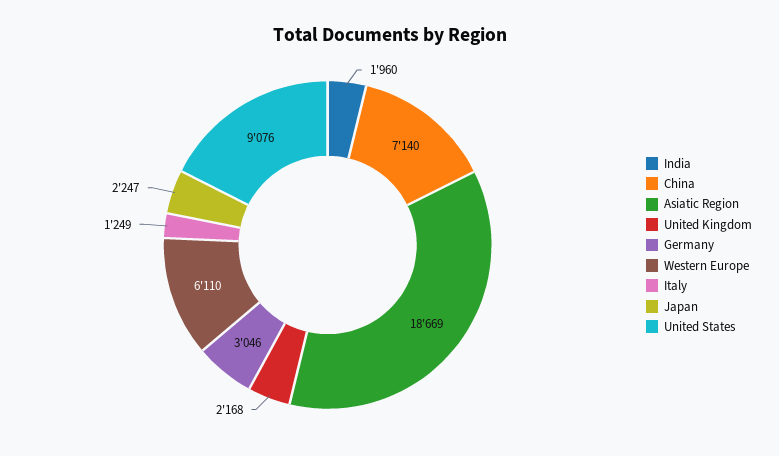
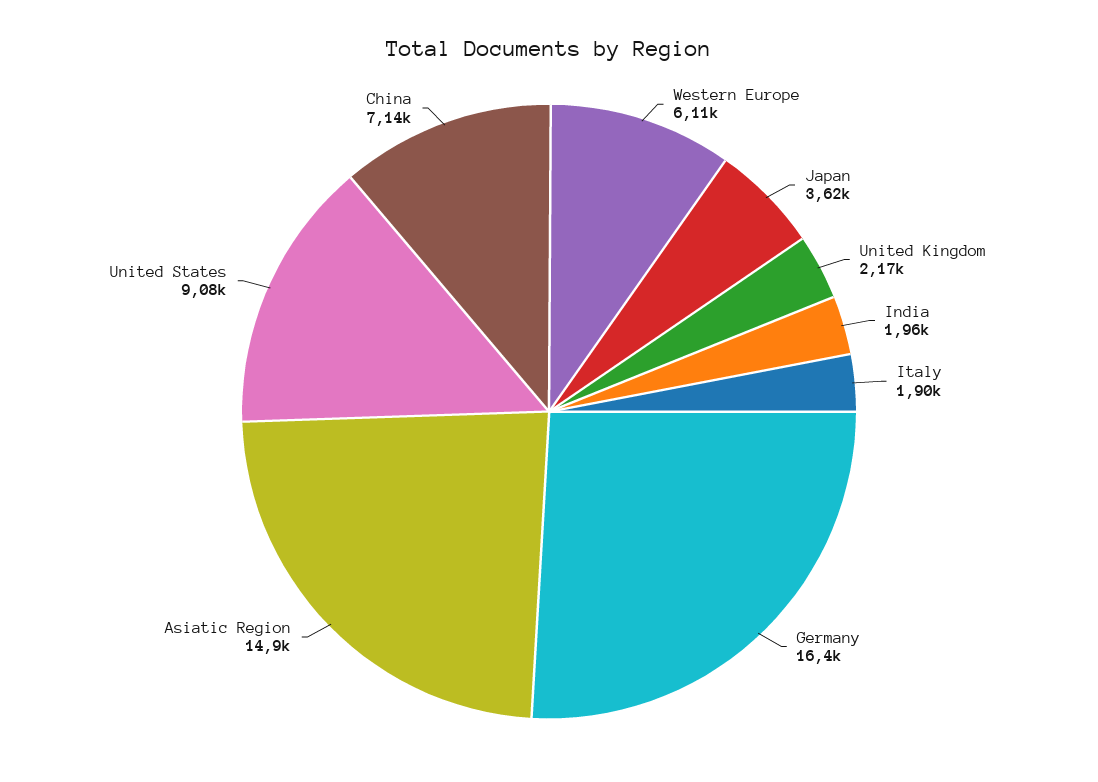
Asiatic Region: 18669 -> 14900
Germany: 3046 -> 16400
Italy: 1249 -> 1900
Japan: 2247 -> 3620

